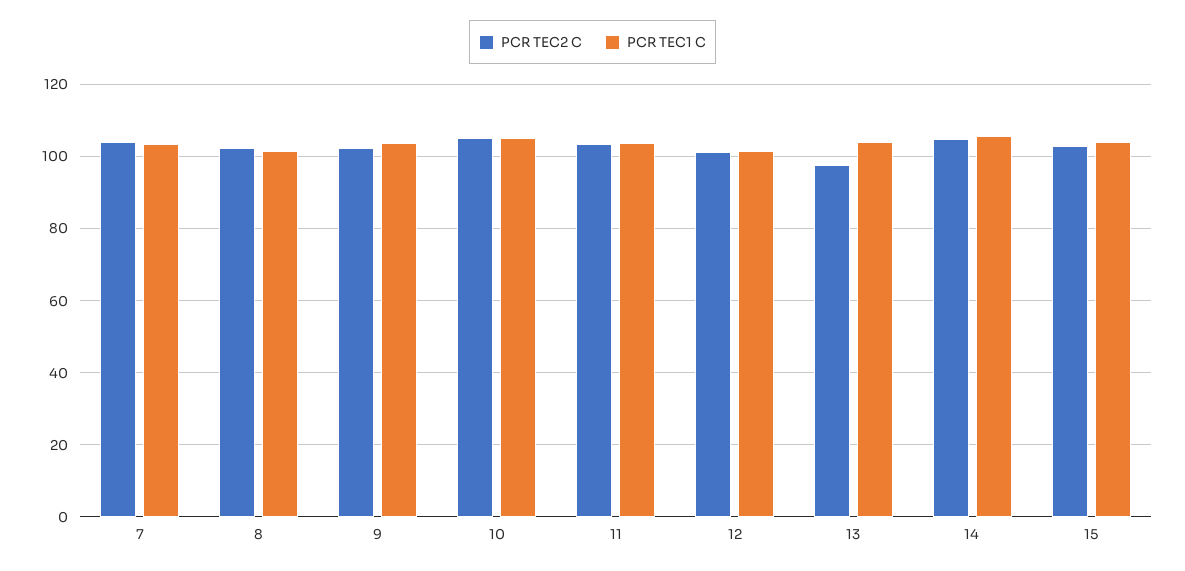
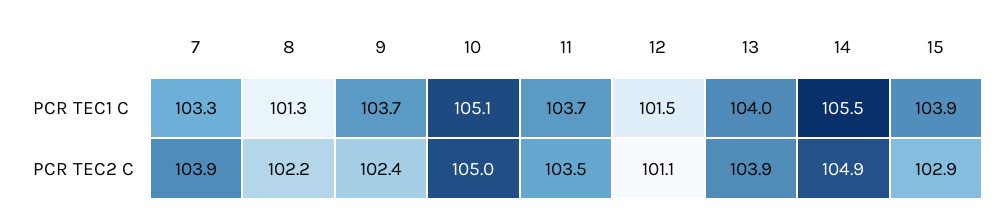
PCR TEC2 C, 13: 98 -> 103.9

